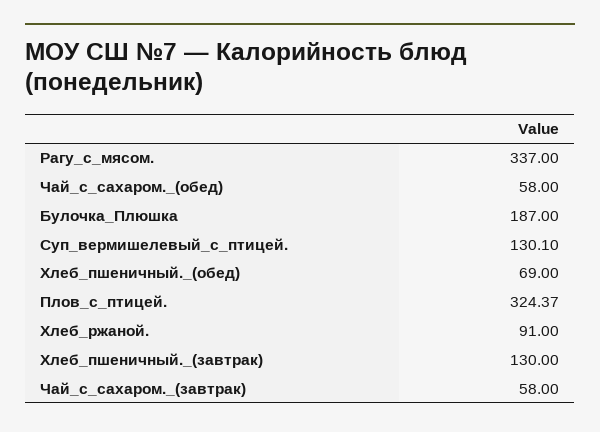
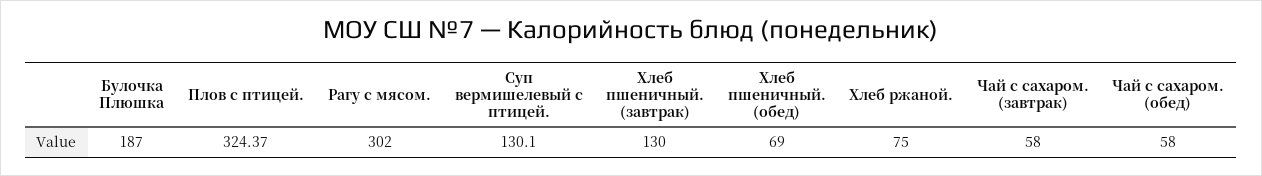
Рагу_с_мясом.: 337 -> 302
Хлеб_ржаной.: 91 -> 75

